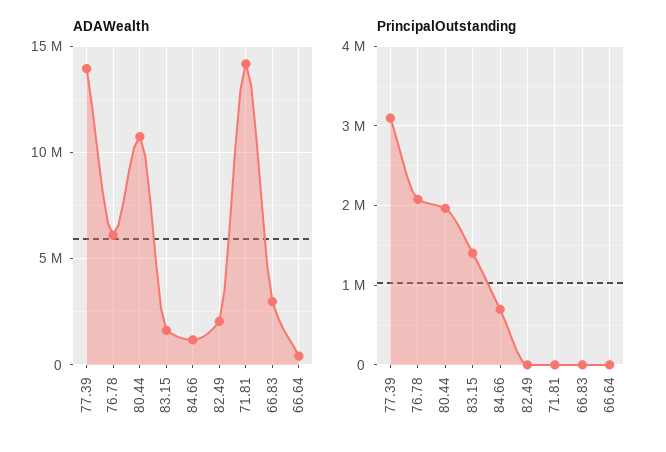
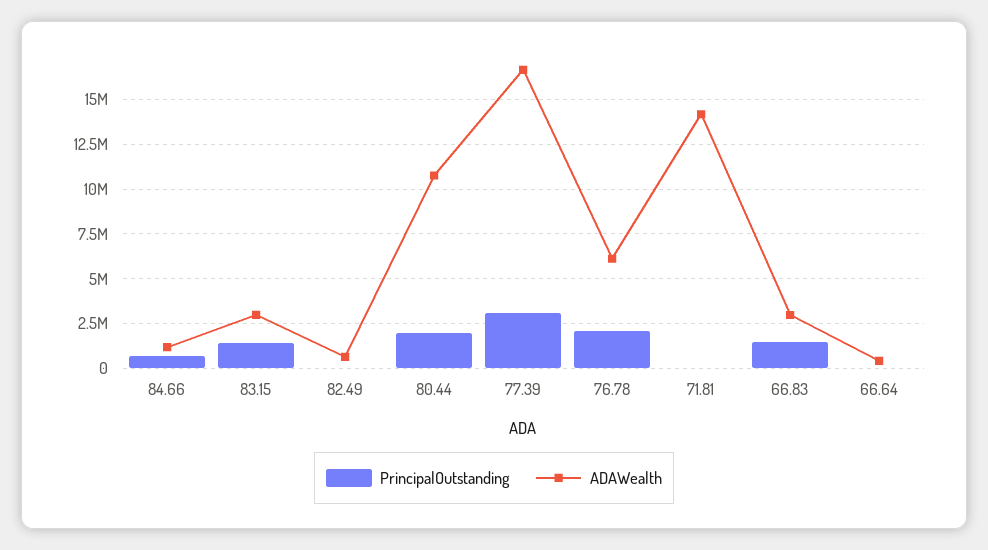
ADAWealth, 77.39: 14000000 -> 16500000
ADAWealth, 83.15: 1500000 -> 3000000
ADAWealth, 82.49: 2000000 -> 500000
PrincipalOutstanding, 66.83: 0 -> 1500000

